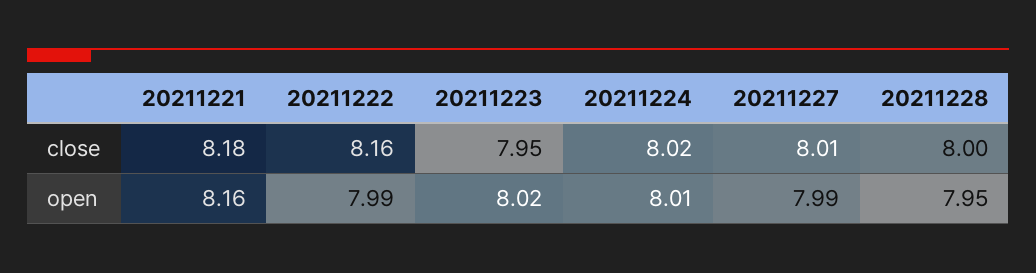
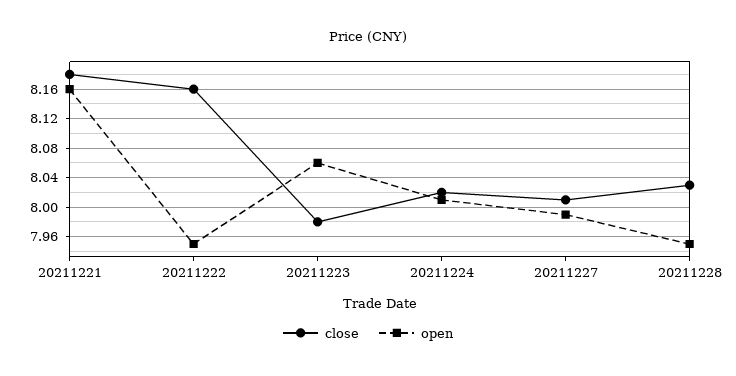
close, 20211223: 7.95 -> 7.98
close, 20211228: 8 -> 8.03
open, 20211222: 7.99 -> 7.95
open, 20211223: 8.02 -> 8.06

